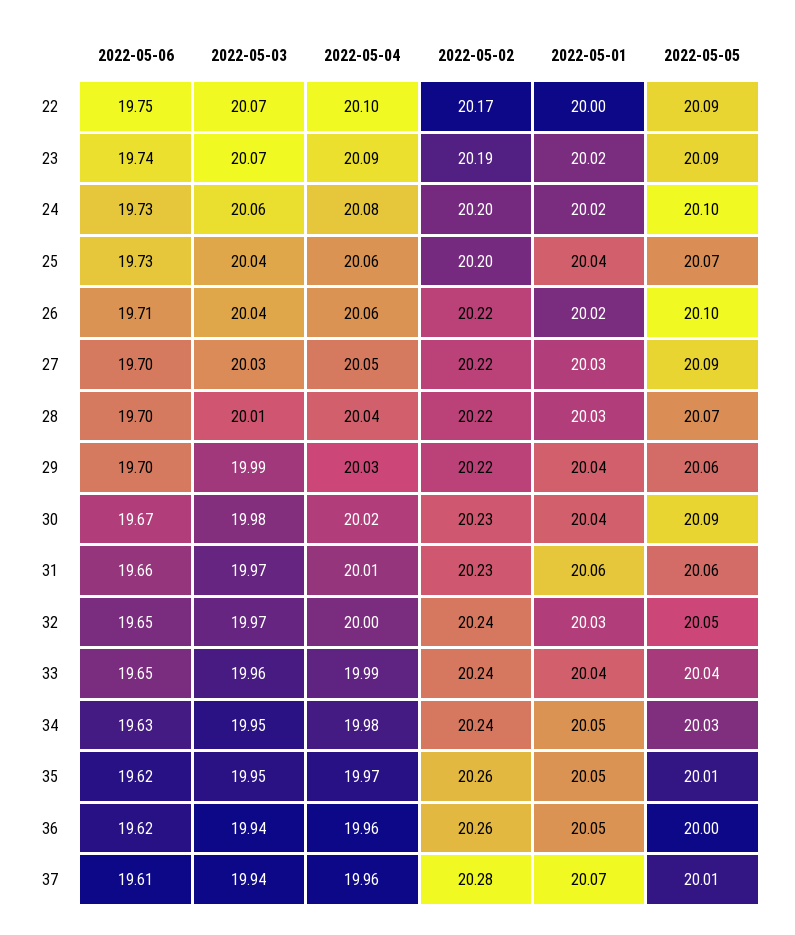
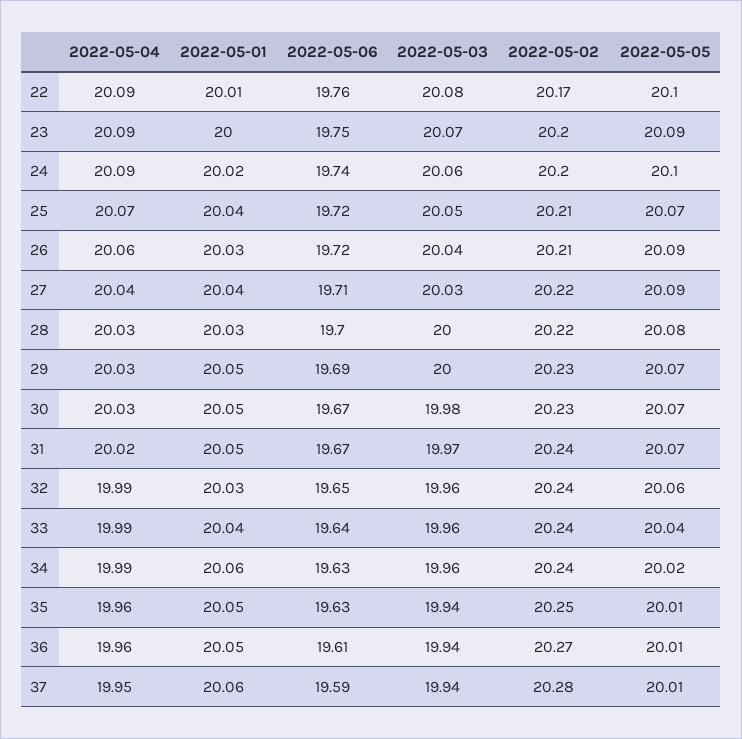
2022-05-06, 22: 19.75 -> 19.76
2022-05-03, 22: 20.07 -> 20.08
2022-05-04, 22: 20.1 -> 20.09
2022-05-01, 22: 20 -> 20.01
2022-05-05, 22: 20.09 -> 20.1
2022-05-06, 23: 19.74 -> 19.75
2022-05-02, 23: 20.19 -> 20.2
2022-05-01, 23: 20.02 -> 20
2022-05-06, 24: 19.73 -> 19.74
2022-05-04, 24: 20.08 -> 20.09
2022-05-06, 25: 19.73 -> 19.72
2022-05-03, 25: 20.04 -> 20.05
2022-05-04, 25: 20.06 -> 20.07
2022-05-02, 25: 20.2 -> 20.21
2022-05-06, 26: 19.71 -> 19.72
2022-05-02, 26: 20.22 -> 20.21
2022-05-01, 26: 20.02 -> 20.03
2022-05-05, 26: 20.1 -> 20.09
2022-05-06, 27: 19.7 -> 19.71
2022-05-04, 27: 20.05 -> 20.04
2022-05-01, 27: 20.03 -> 20.04
2022-05-03, 28: 20.01 -> 20
2022-05-04, 28: 20.04 -> 20.03
2022-05-05, 28: 20.07 -> 20.08
2022-05-06, 29: 19.7 -> 19.69
2022-05-03, 29: 19.99 -> 20
2022-05-02, 29: 20.22 -> 20.23
2022-05-01, 29: 20.04 -> 20.05
2022-05-05, 29: 20.06 -> 20.07
2022-05-04, 30: 20.02 -> 20.03
2022-05-01, 30: 20.04 -> 20.05
2022-05-05, 30: 20.09 -> 20.07
2022-05-06, 31: 19.66 -> 19.67
2022-05-04, 31: 20.01 -> 20.02
2022-05-02, 31: 20.23 -> 20.24
2022-05-01, 31: 20.06 -> 20.05
2022-05-05, 31: 20.06 -> 20.07
2022-05-03, 32: 19.97 -> 19.96
2022-05-04, 32: 20 -> 19.99
2022-05-05, 32: 20.05 -> 20.06
2022-05-06, 33: 19.65 -> 19.64
2022-05-03, 34: 19.95 -> 19.96
2022-05-04, 34: 19.98 -> 19.99
2022-05-01, 34: 20.05 -> 20.06
2022-05-05, 34: 20.03 -> 20.02
2022-05-06, 35: 19.62 -> 19.63
2022-05-03, 35: 19.95 -> 19.94
2022-05-04, 35: 19.97 -> 19.96
2022-05-02, 35: 20.26 -> 20.25
2022-05-06, 36: 19.62 -> 19.61
2022-05-02, 36: 20.26 -> 20.27
2022-05-05, 36: 20 -> 20.01
2022-05-06, 37: 19.61 -> 19.59
2022-05-04, 37: 19.96 -> 19.95
2022-05-01, 37: 20.07 -> 20.06

